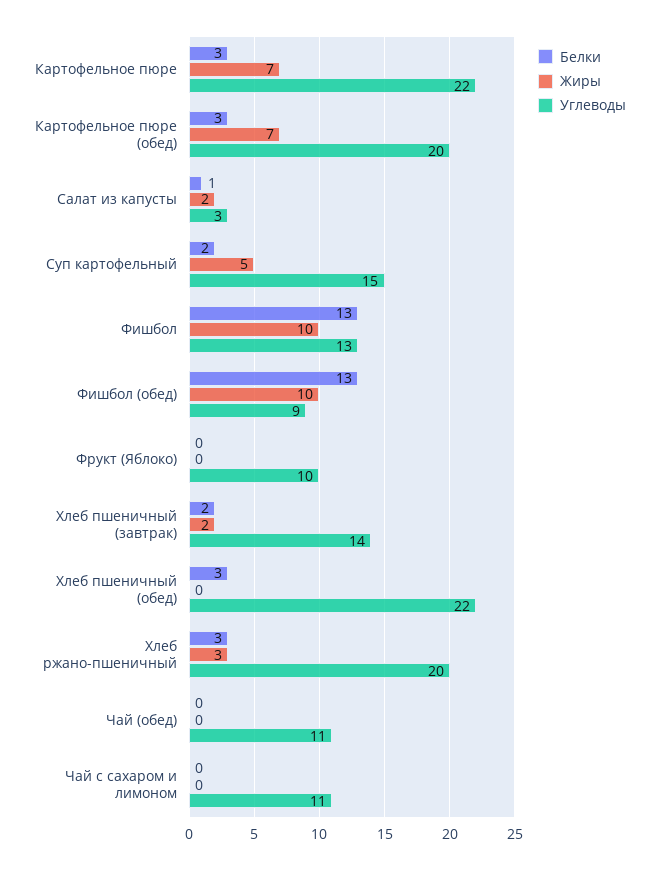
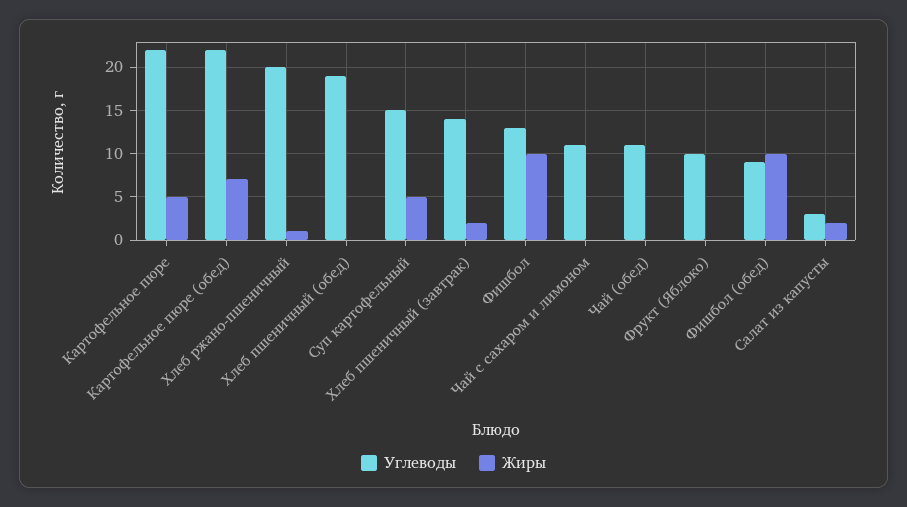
Белки, Картофельное пюре: 3 -> none
Жиры, Картофельное пюре: 7 -> 5
Белки, Картофельное пюре (обед): 3 -> none
Углеводы, Картофельное пюре (обед): 20 -> 22
Белки, Салат из капусты: 1 -> none
Белки, Суп картофельный: 2 -> none
Белки, Фишбол: 13 -> none
Белки, Фишбол (обед): 13 -> none
Белки, Фрукт (Яблоко): 0 -> none
Белки, Хлеб пшеничный (завтрак): 2 -> none
Белки, Хлеб пшеничный (обед): 3 -> none
Углеводы, Хлеб пшеничный (обед): 22 -> 19
Белки, Хлеб ржано-пшеничный: 3 -> none
Жиры, Хлеб ржано-пшеничный: 3 -> 1
Белки, Чай (обед): 0 -> none
Белки, Чай с сахаром и лимоном: 0 -> none

